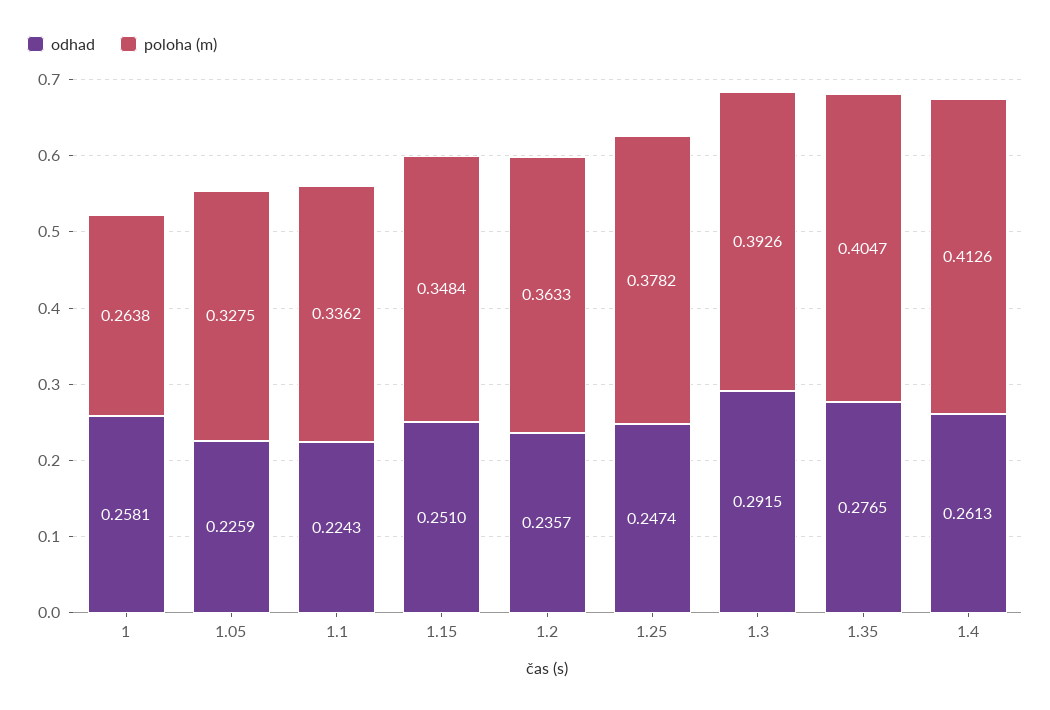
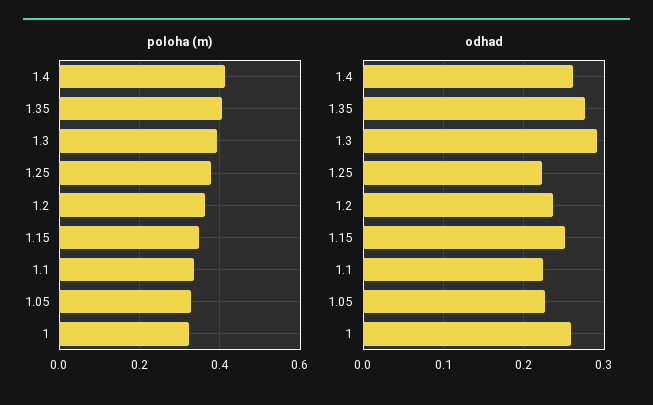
poloha (m), 1: 0.2638 -> 0.32
odhad, 1.25: 0.2474 -> 0.22

